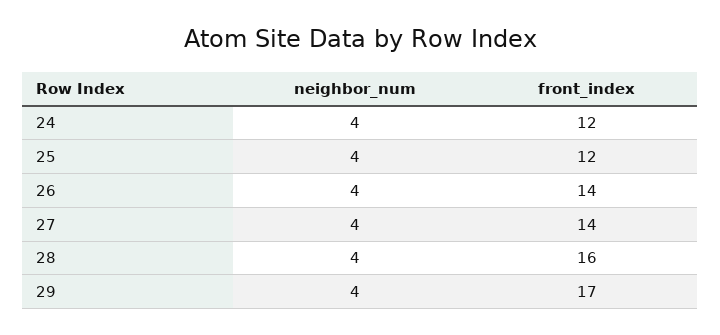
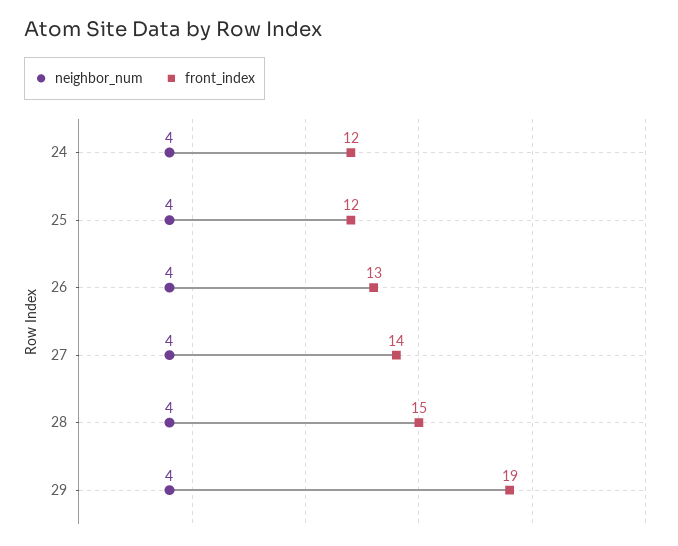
front_index, 26: 14 -> 13
front_index, 28: 16 -> 15
front_index, 29: 17 -> 19

